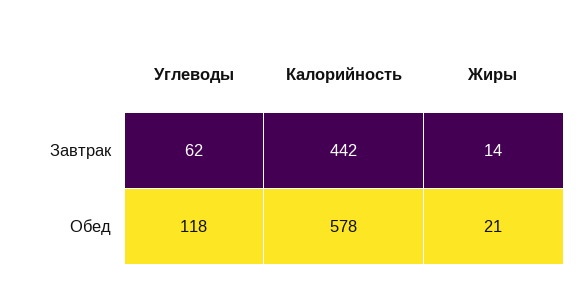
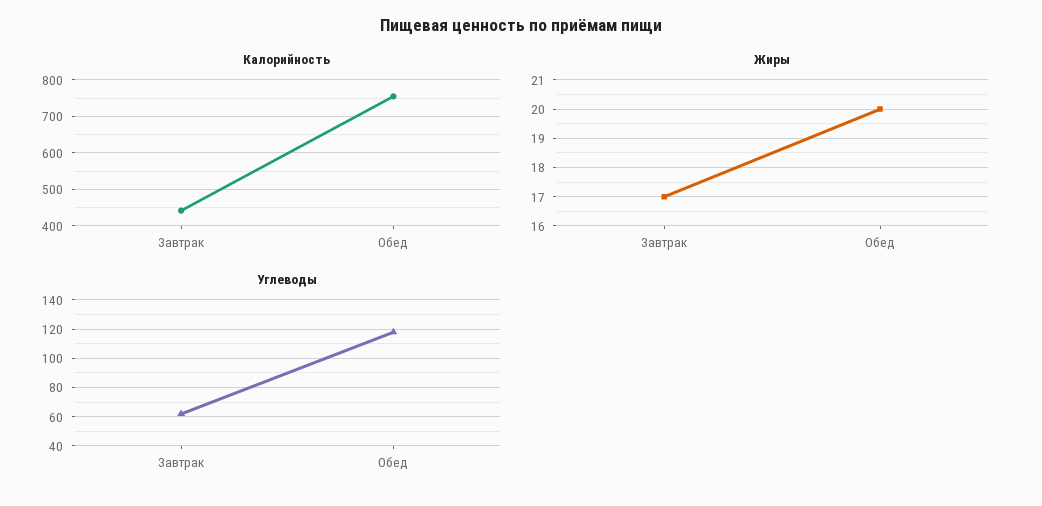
Жиры, Завтрак: 14 -> 17
Калорийность, Обед: 578 -> 760
Жиры, Обед: 21 -> 20

